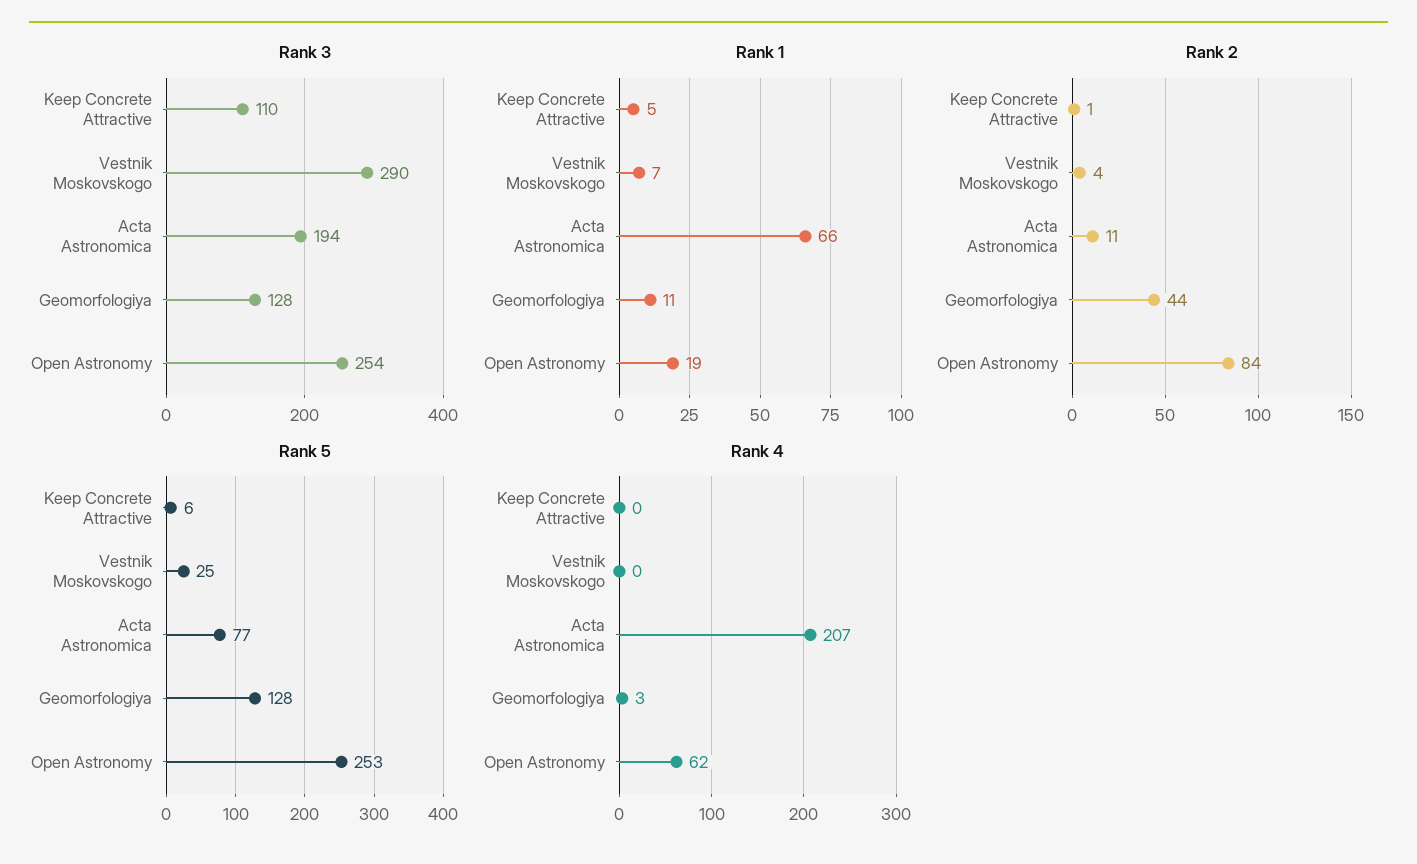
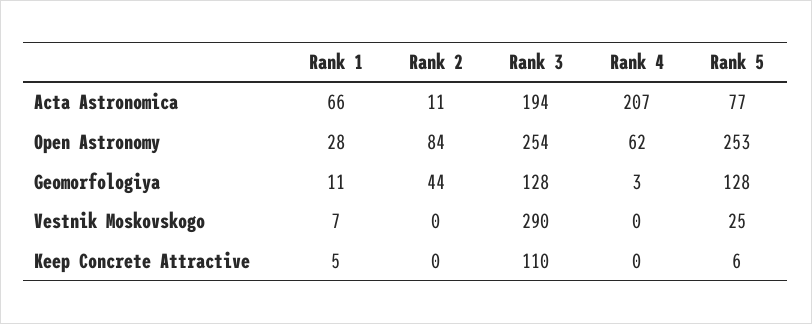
Rank 1, Open Astronomy: 19 -> 28
Rank 2, Keep Concrete Attractive: 1 -> 0
Rank 2, Vestnik Moskovskogo: 4 -> 0

